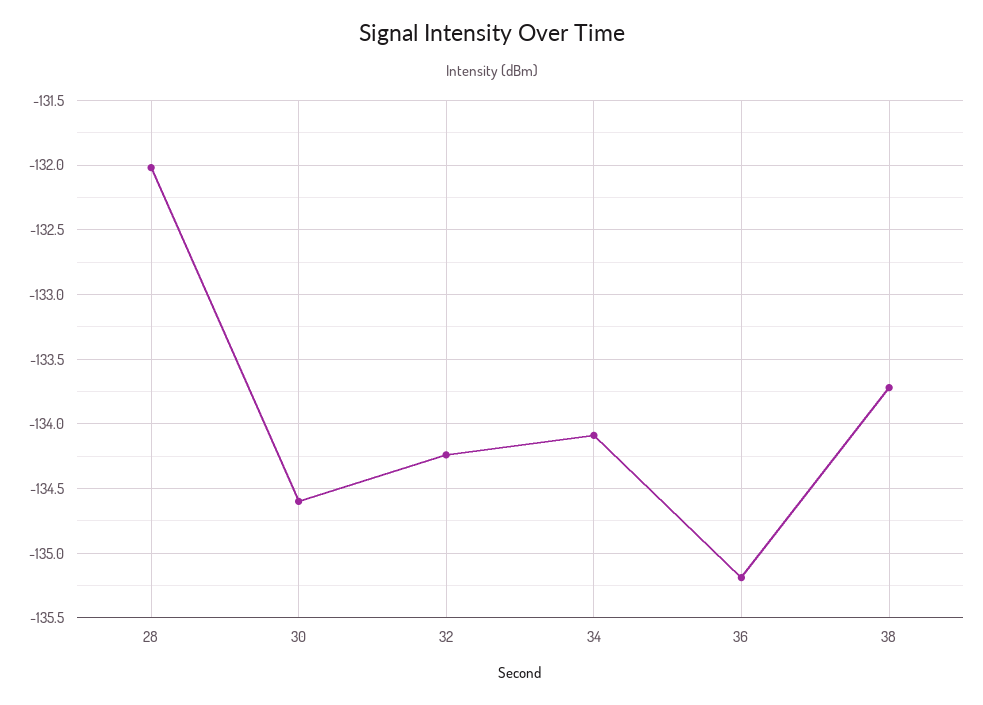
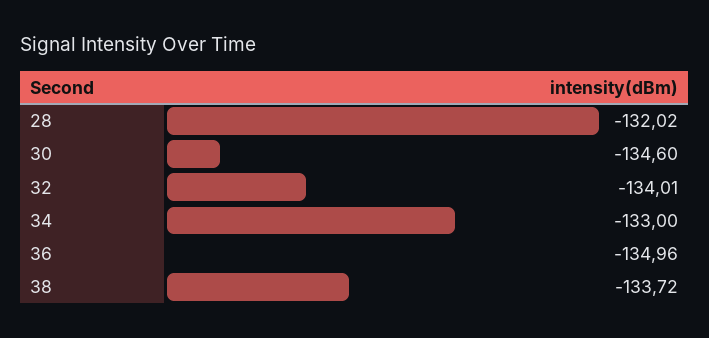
32: -134.25 -> -134.01
34: -134.1 -> -133
36: -135.2 -> -134.96

